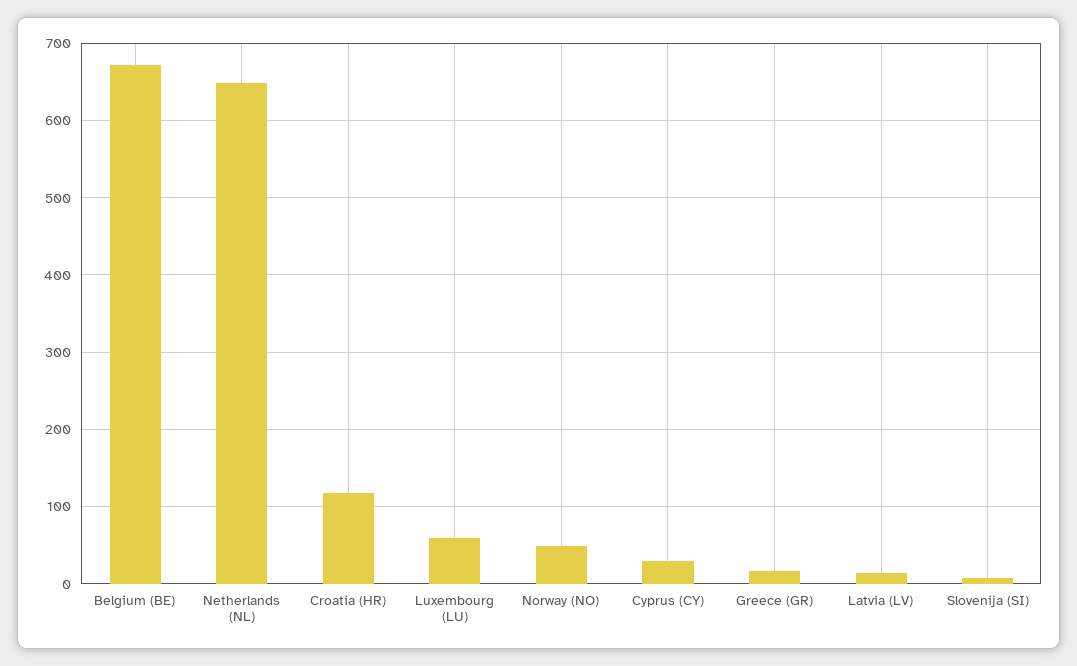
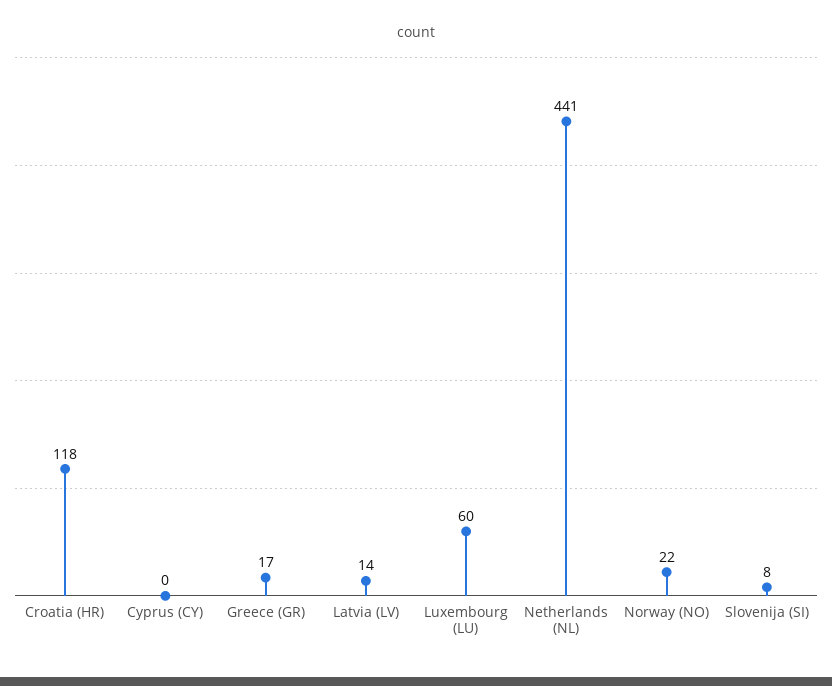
Belgium (BE): 670 -> none
Netherlands (NL): 650 -> 441
Norway (NO): 50 -> 22
Cyprus (CY): 30 -> 0

